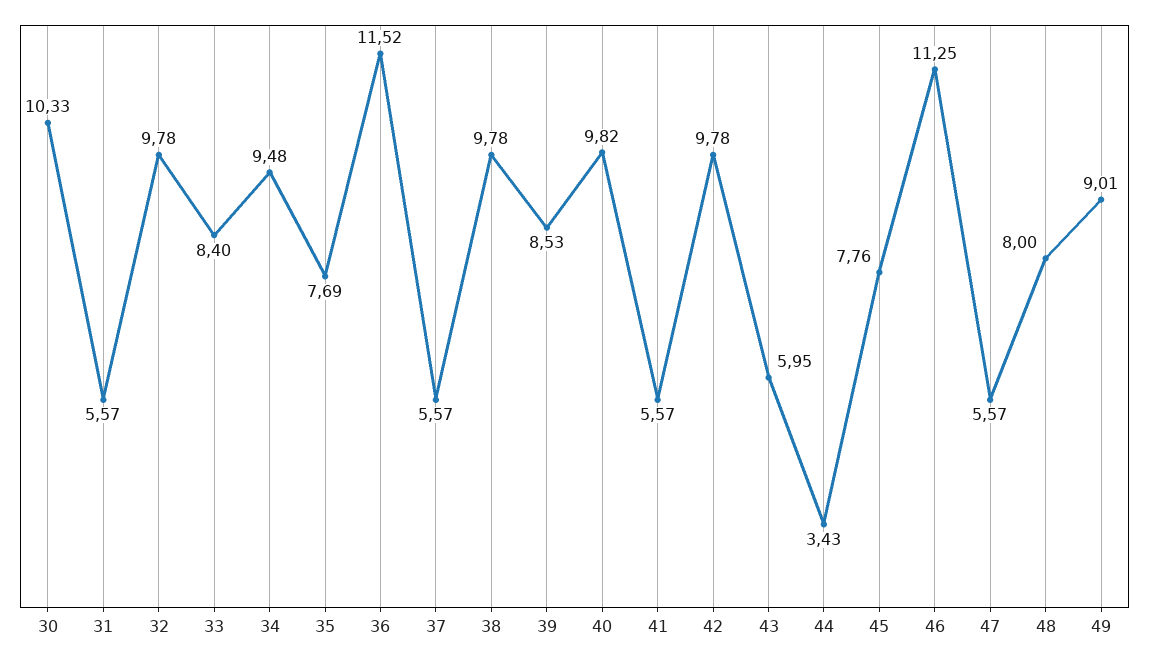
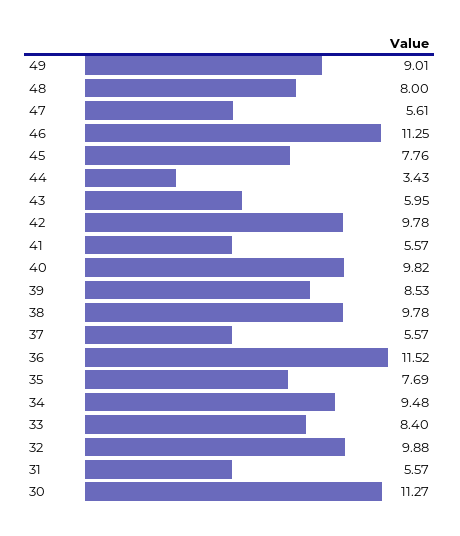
30: 10.33 -> 11.27
32: 9.78 -> 9.88
47: 5.57 -> 5.61

